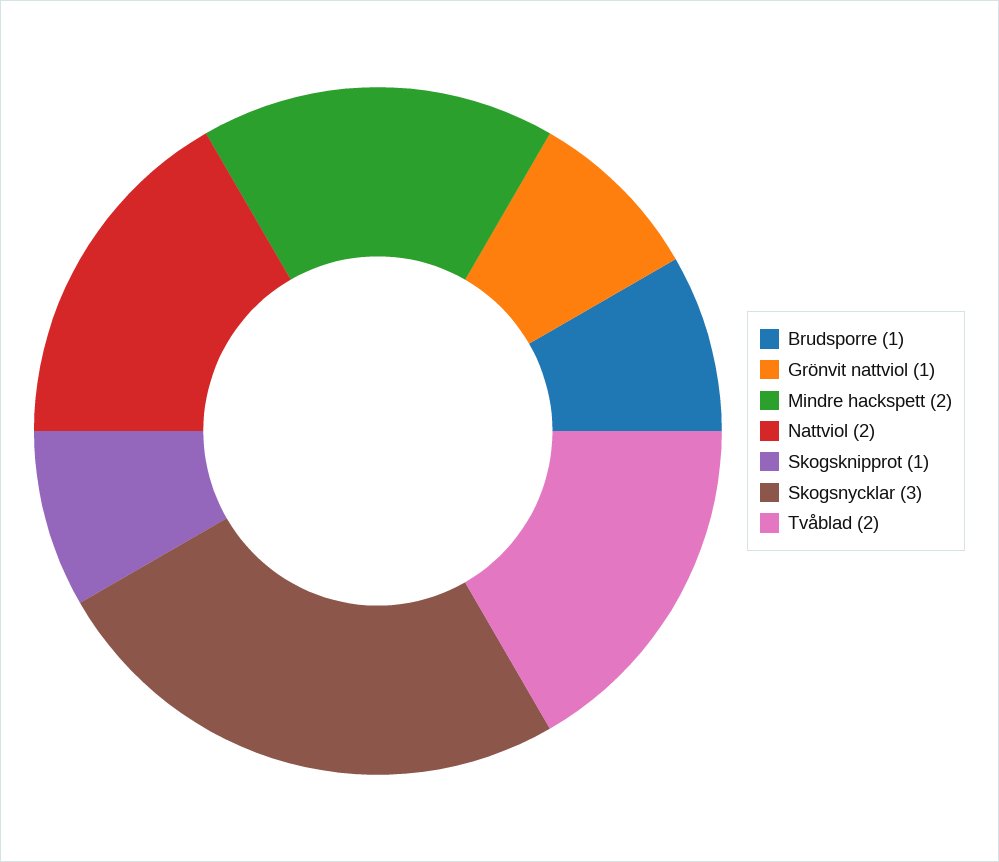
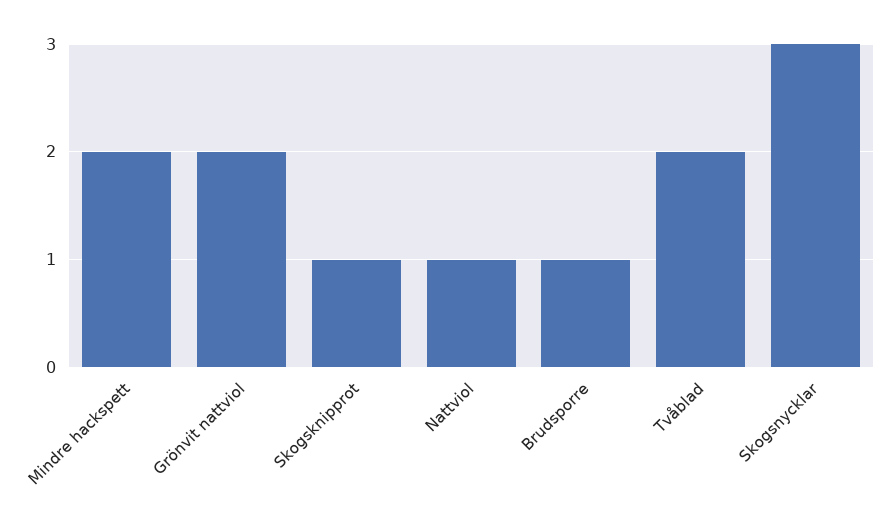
Grönvit nattviol: 1 -> 2
Nattviol: 2 -> 1

